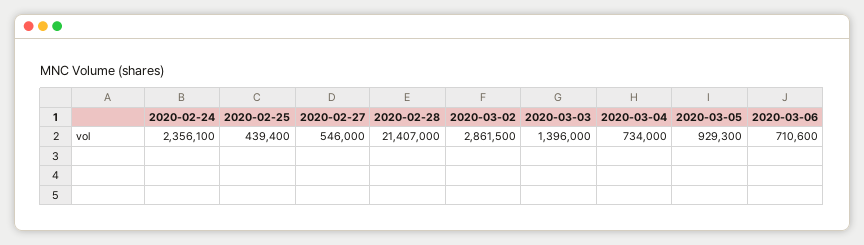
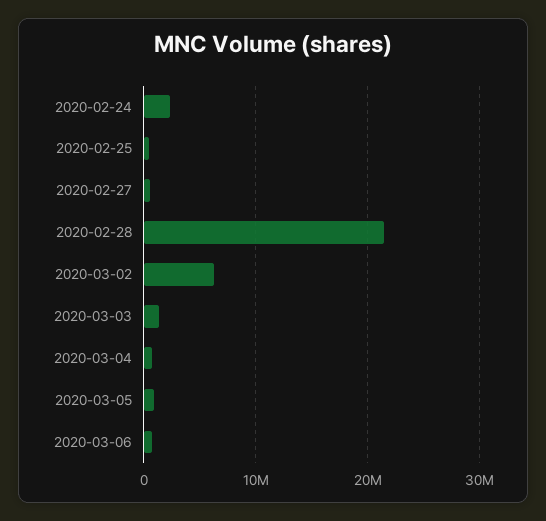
2020-03-02: 2861500 -> 6000000

